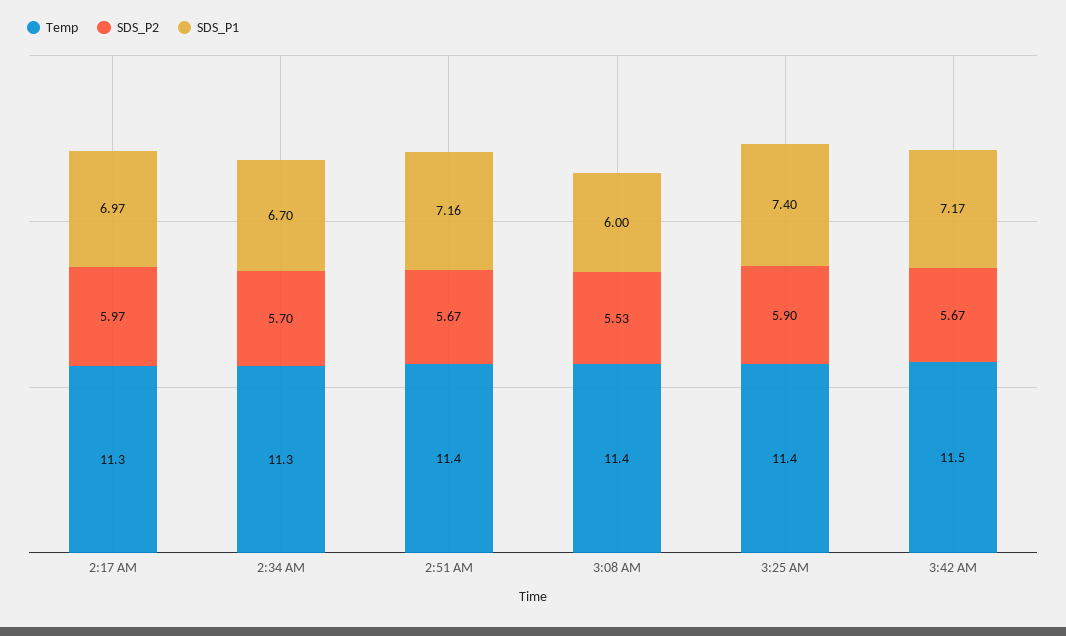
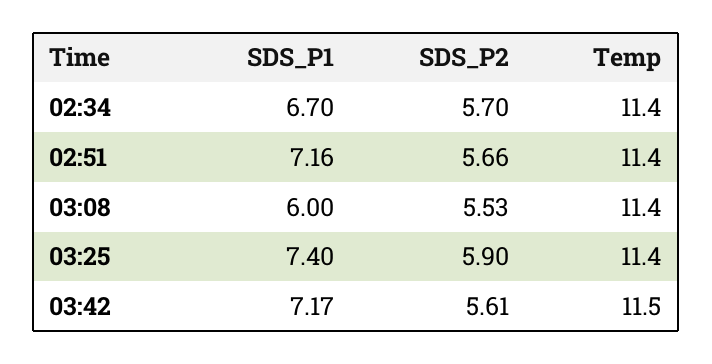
Temp, 2:17 AM: 11.3 -> none
SDS_P2, 2:17 AM: 5.97 -> none
SDS_P1, 2:17 AM: 6.97 -> none
Temp, 2:34 AM: 11.3 -> 11.4
SDS_P2, 2:51 AM: 5.67 -> 5.66
SDS_P2, 3:42 AM: 5.67 -> 5.61

